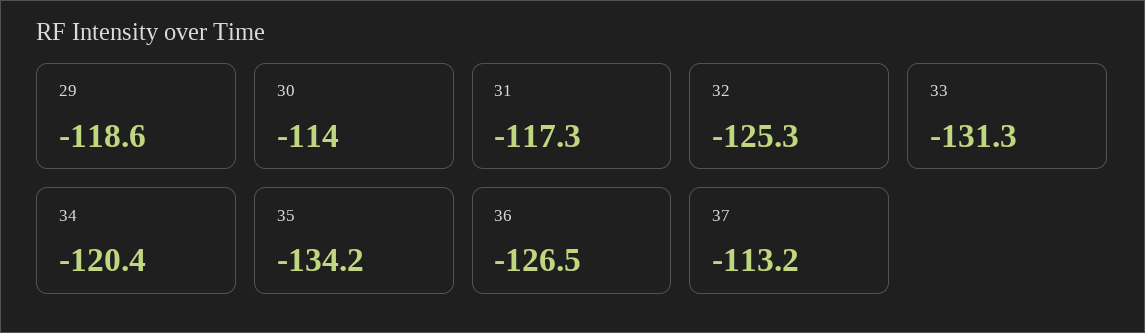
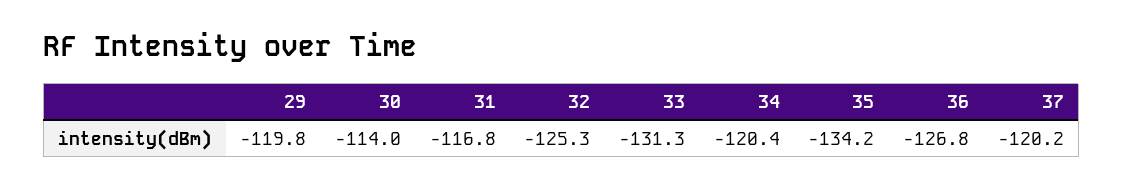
29: -118.6 -> -119.8
31: -117.3 -> -116.8
36: -126.5 -> -126.8
37: -113.2 -> -120.2

